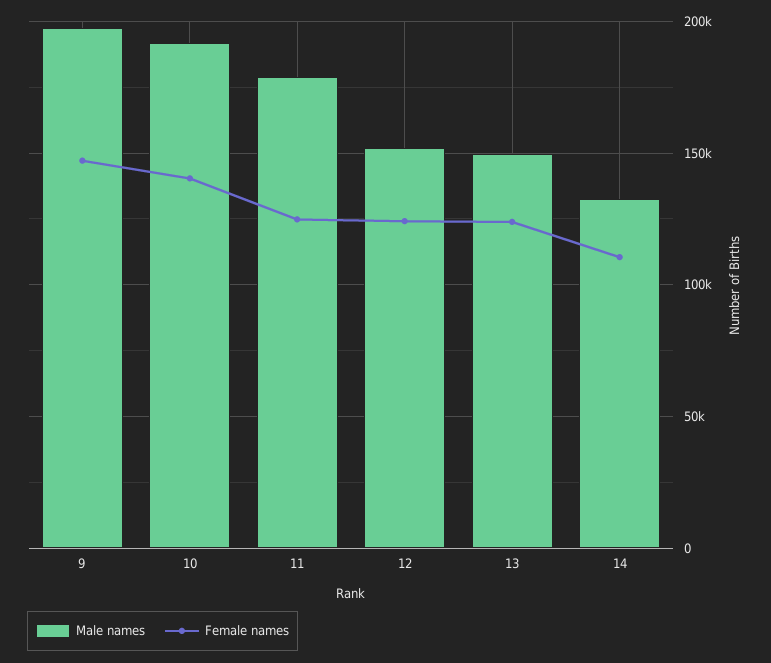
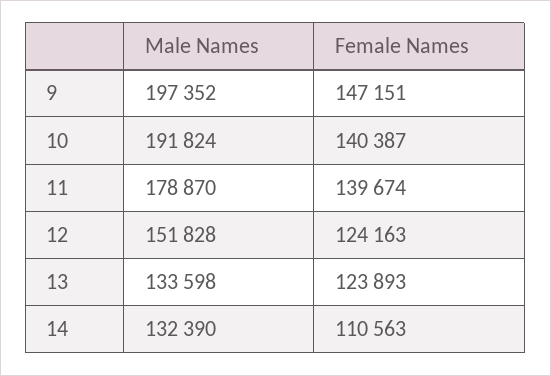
Female names, 11: 125000 -> 139674
Male names, 13: 150000 -> 133598

